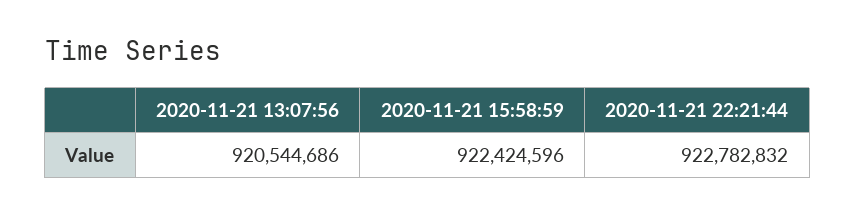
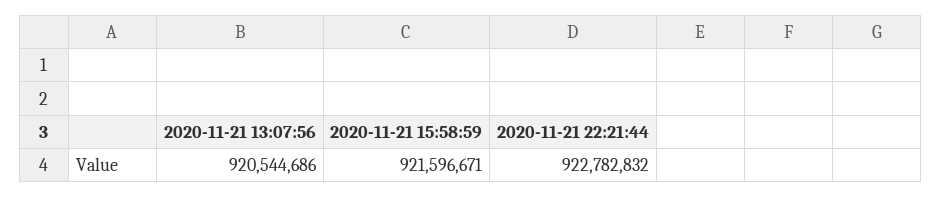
2020-11-21 15:58:59: 922424596 -> 921596671

